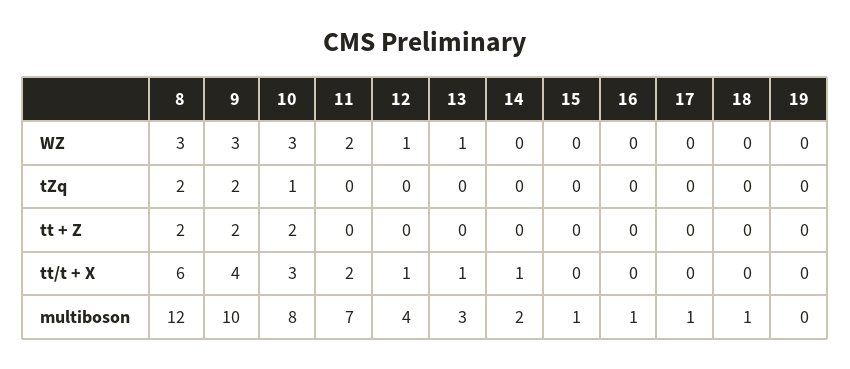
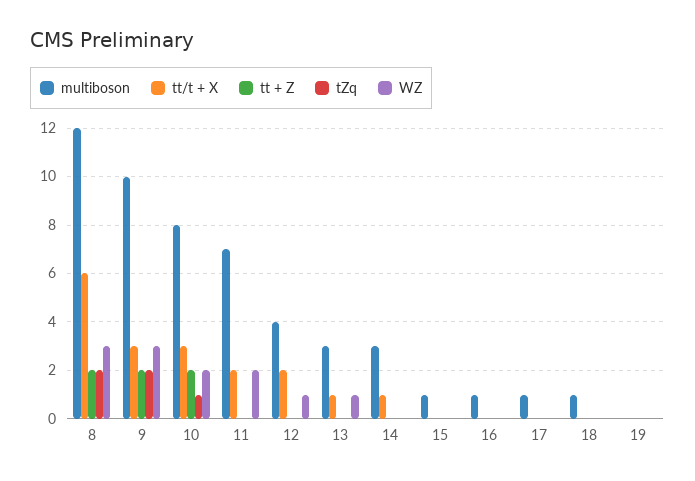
WZ, 10: 3 -> 2
tt/t + X, 9: 4 -> 3
tt/t + X, 12: 1 -> 2
multiboson, 14: 2 -> 3

